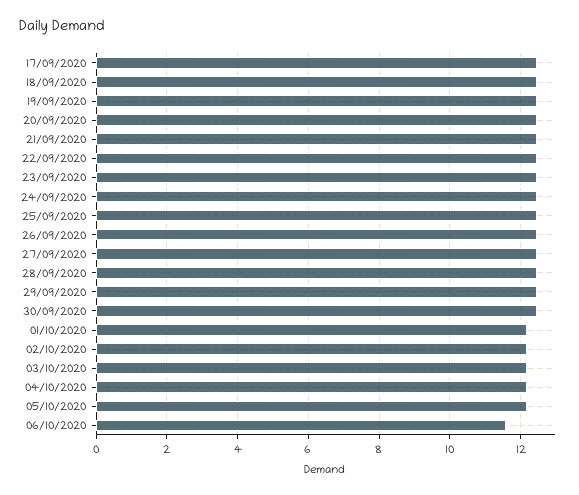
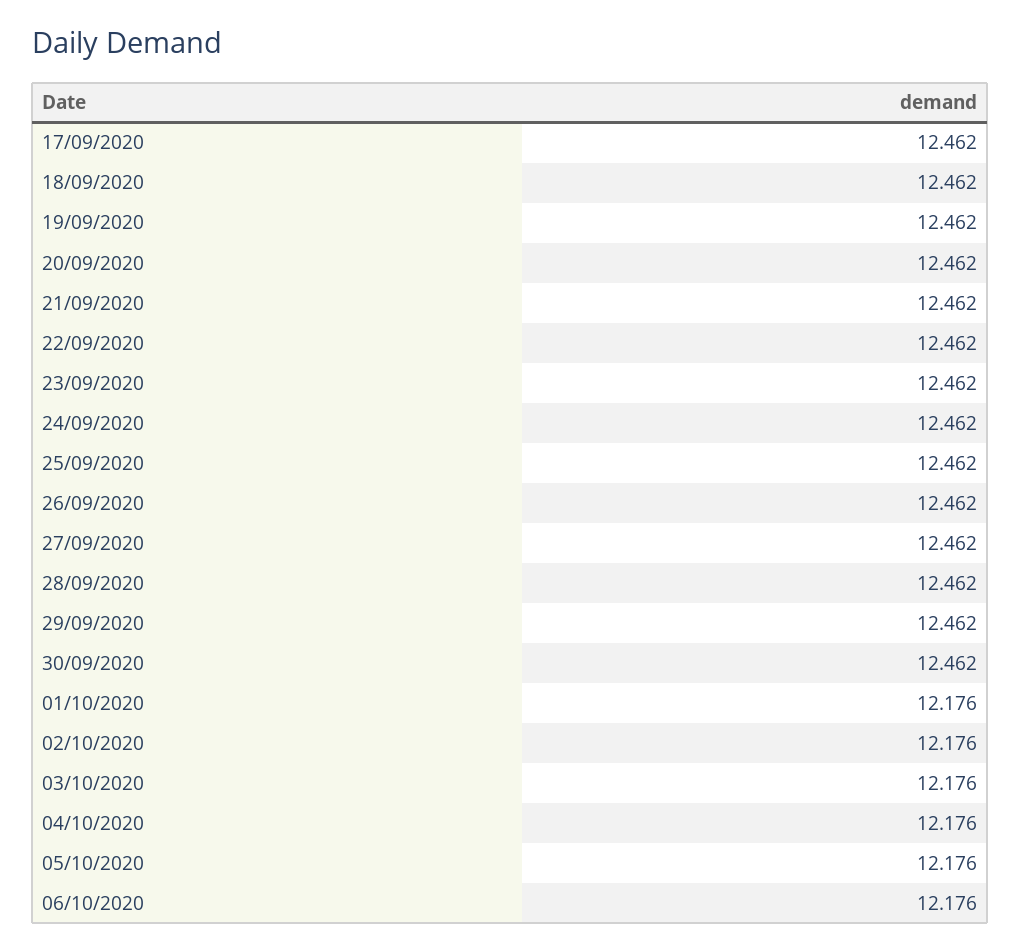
06/10/2020: 11.6 -> 12.176

